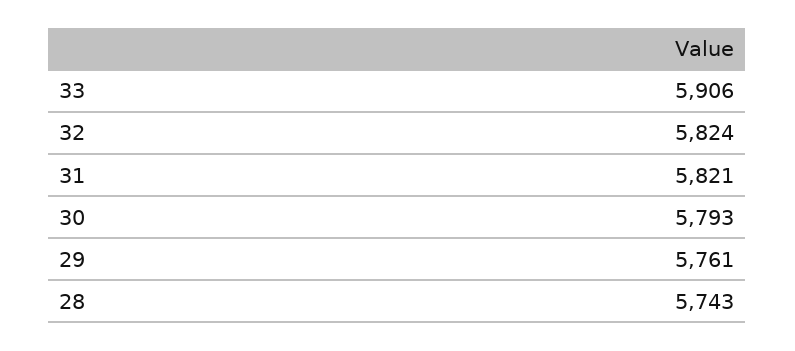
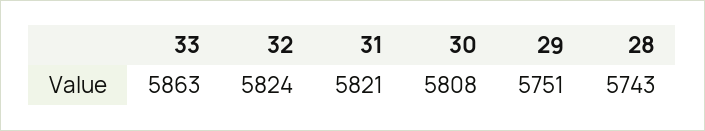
33: 5906 -> 5863
30: 5793 -> 5808
29: 5761 -> 5751

